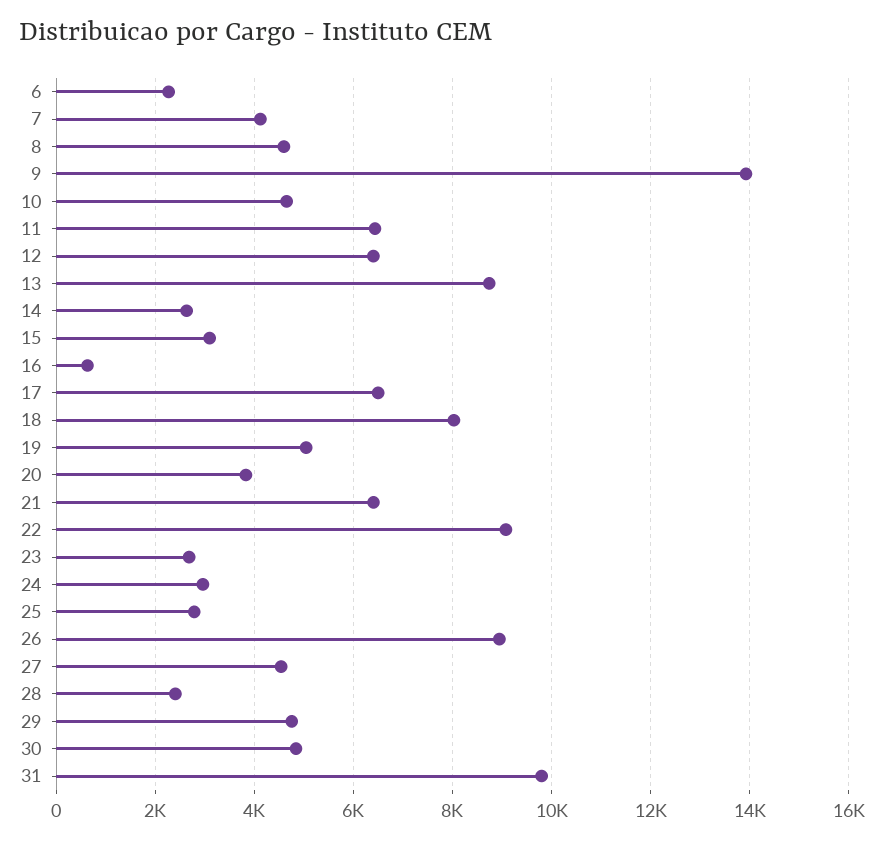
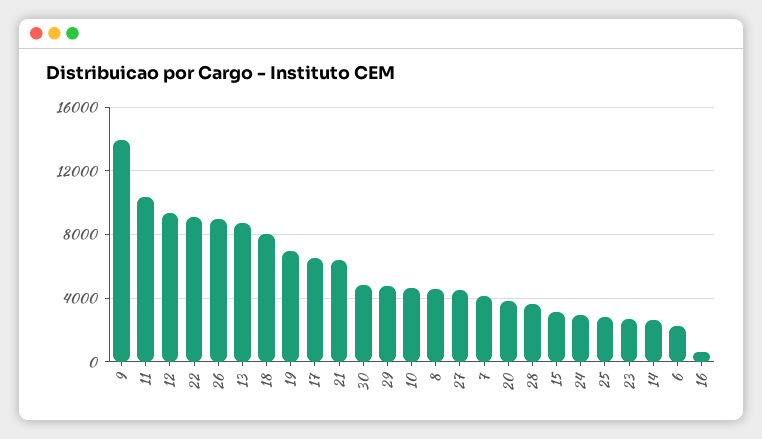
11: 6400 -> 10500
12: 6400 -> 9500
19: 5000 -> 7000
28: 2400 -> 3500
31: 9800 -> none

